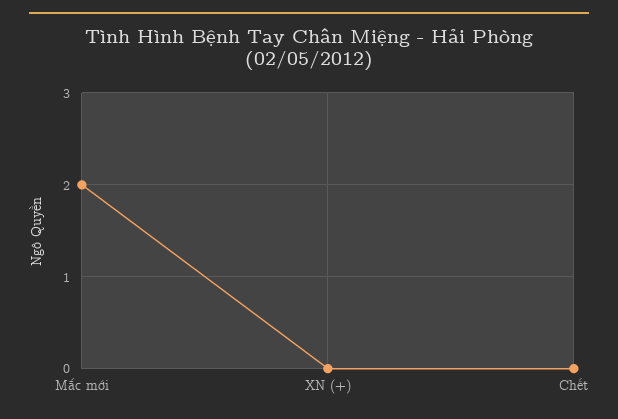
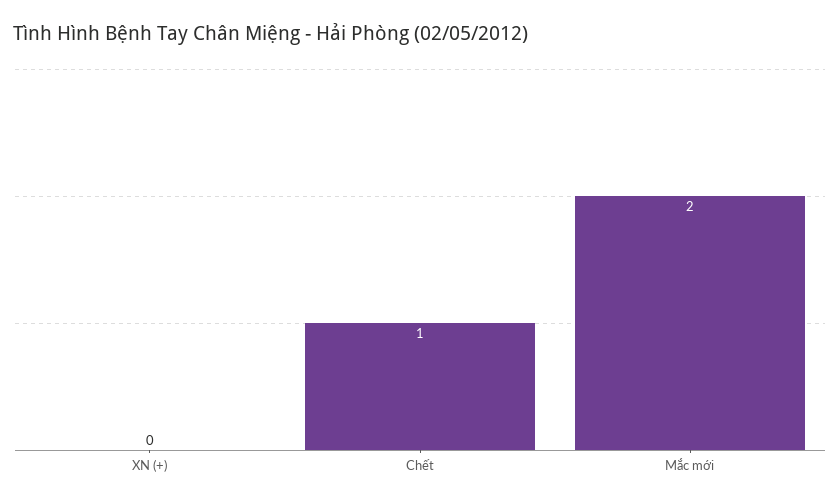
Chết: 0 -> 1

